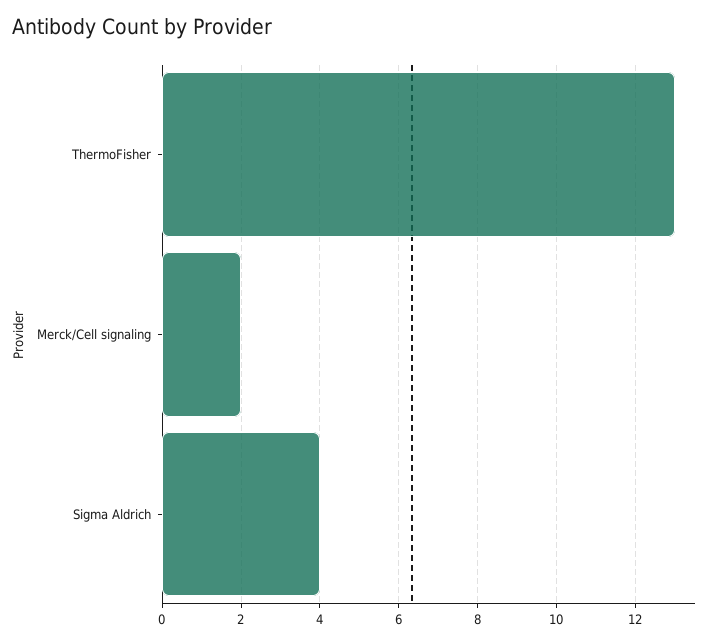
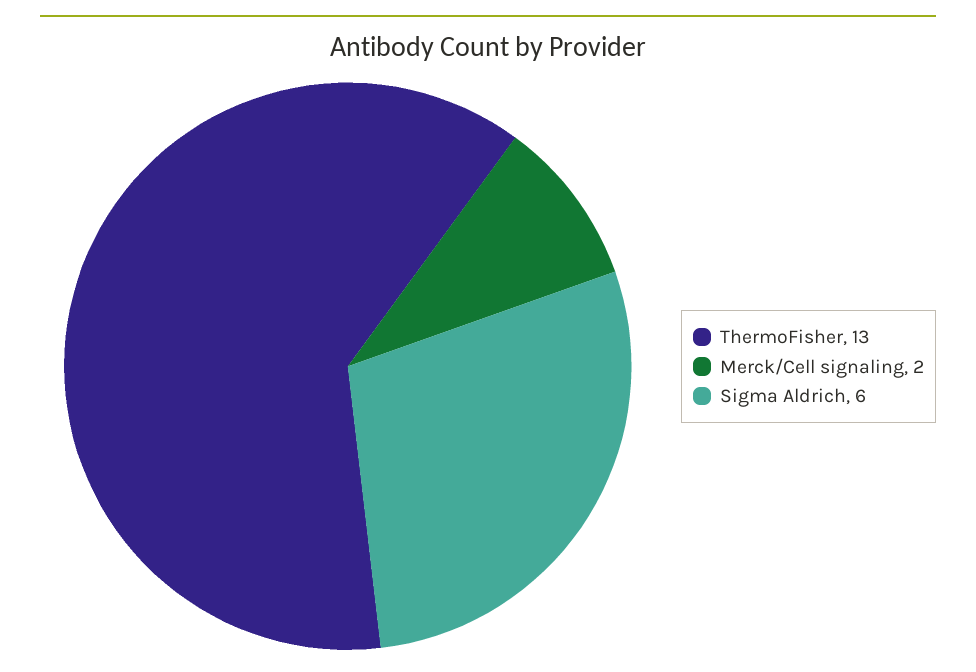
Sigma Aldrich: 4 -> 6

